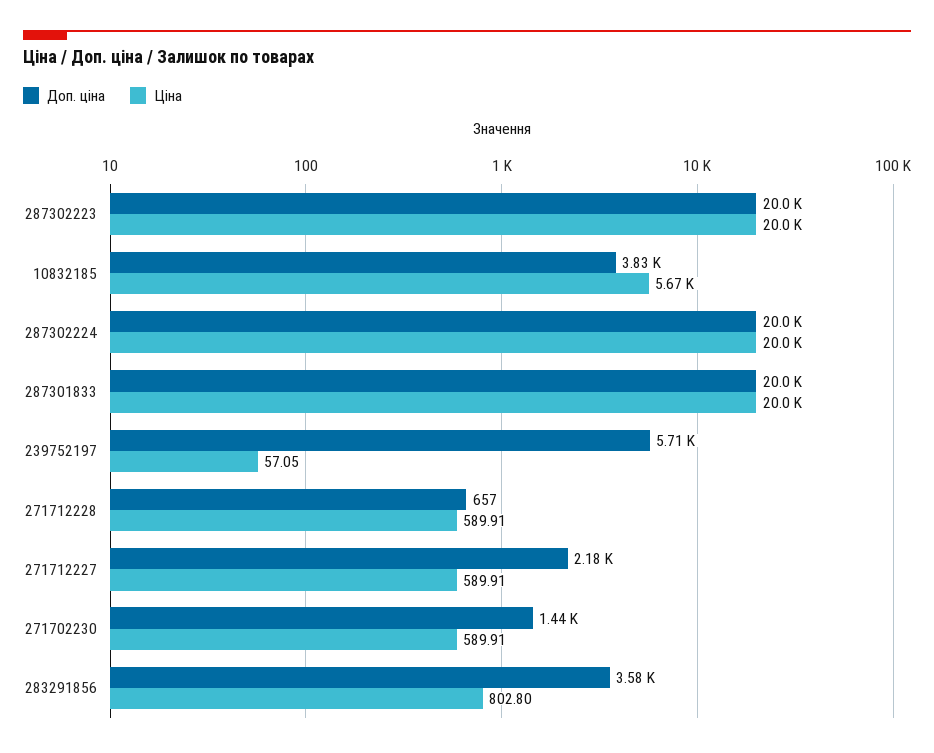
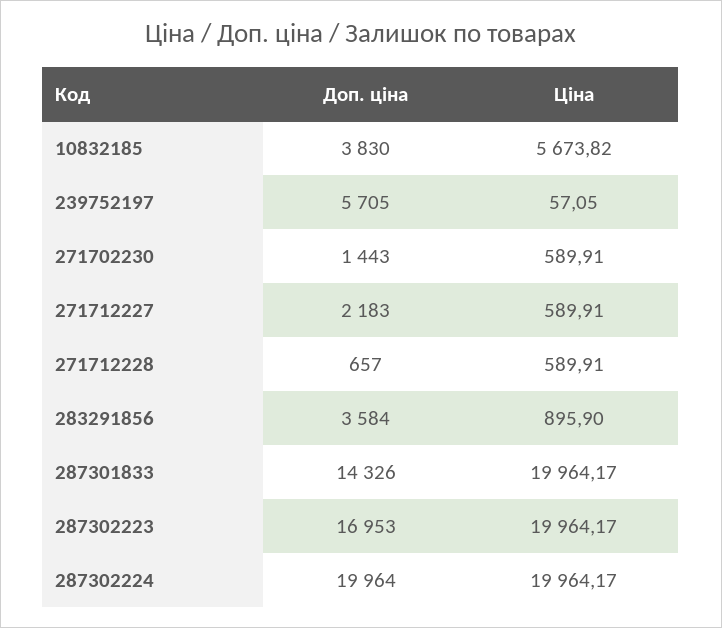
Доп. ціна, 287302223: 20000 -> 16953
Доп. ціна, 287301833: 20000 -> 14326
Ціна, 283291856: 802.8 -> 895.9

